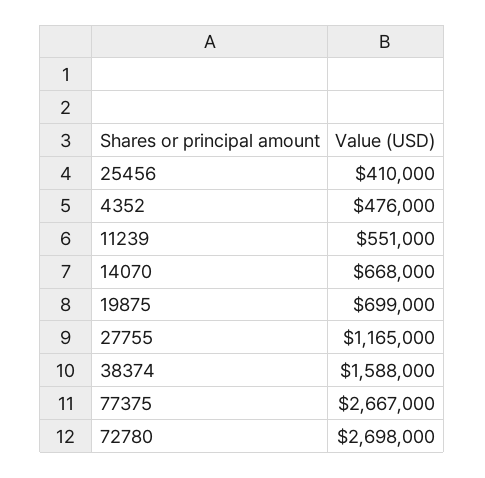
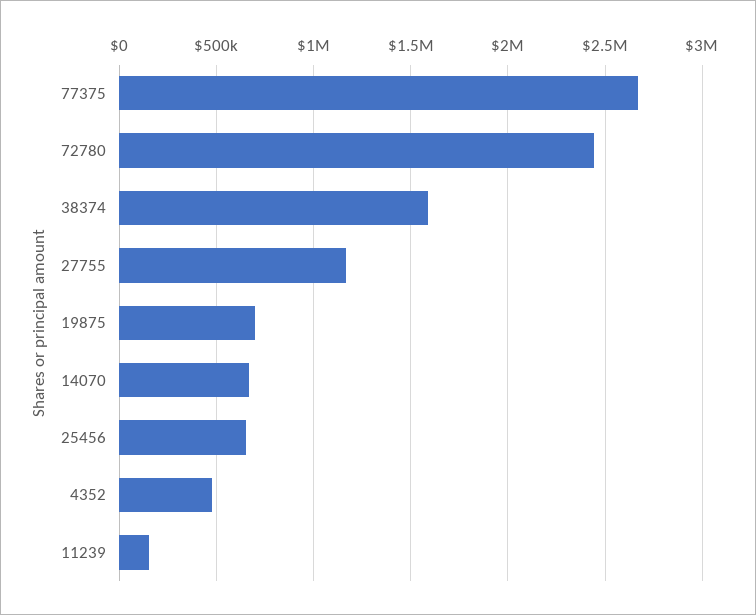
25456: 410000 -> 650000
11239: 551000 -> 150000
72780: 2698000 -> 2450000

